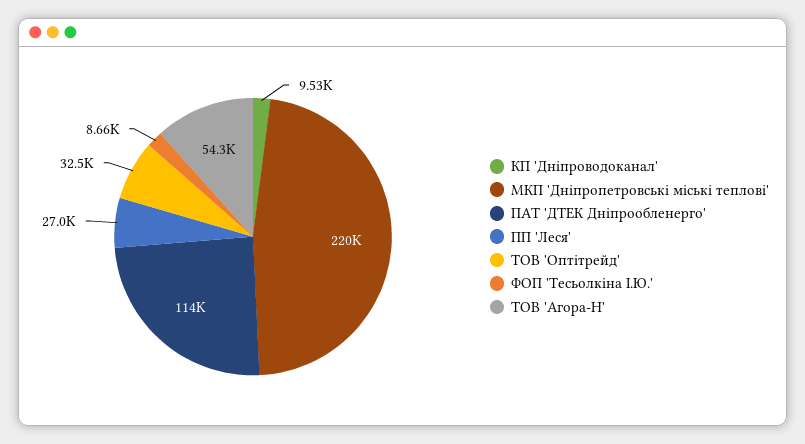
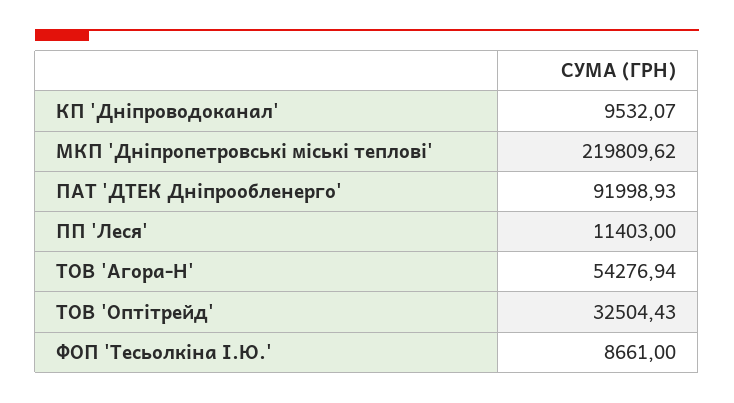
ПАТ 'ДТЕК Дніпрообленерго': 114000 -> 91998.93
ПП 'Леся': 27000 -> 11403

